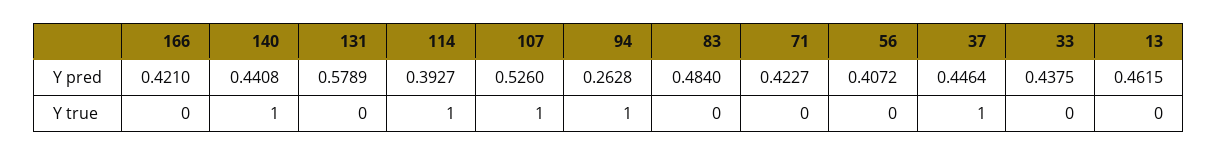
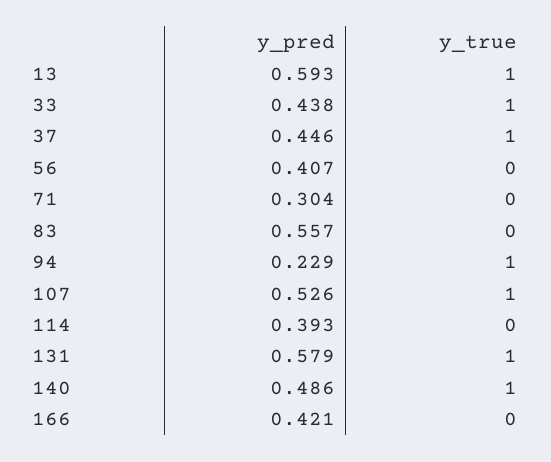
140, Y pred: 0.4408 -> 0.486
94, Y pred: 0.2628 -> 0.229
83, Y pred: 0.484 -> 0.557
71, Y pred: 0.4227 -> 0.304
13, Y pred: 0.4615 -> 0.593
131, Y true: 0 -> 1
114, Y true: 1 -> 0
33, Y true: 0 -> 1
13, Y true: 0 -> 1

